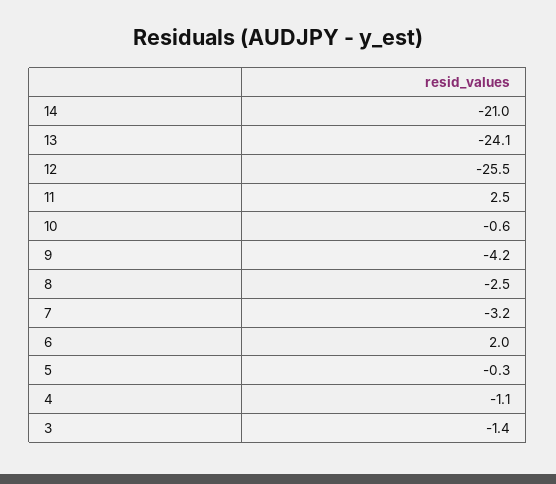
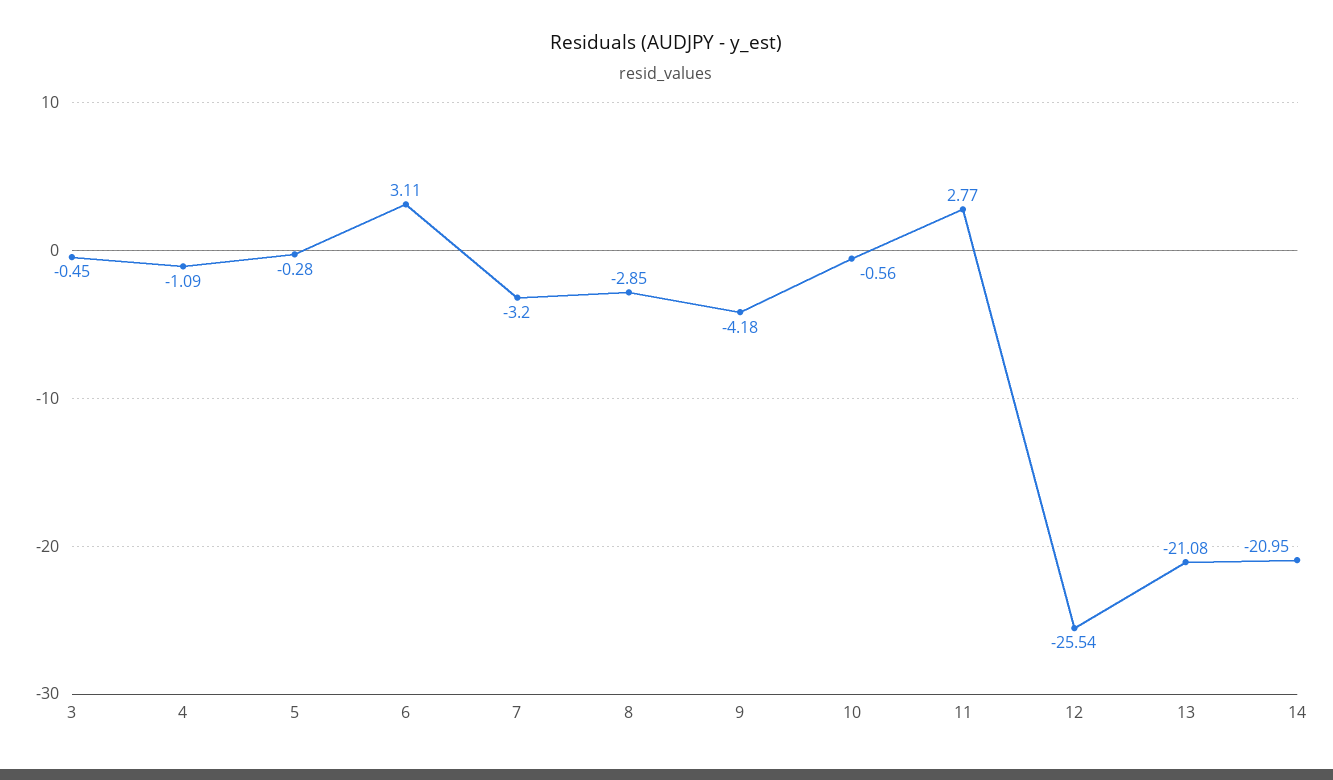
13: -24.1 -> -21.08
11: 2.5 -> 2.77
8: -2.5 -> -2.85
6: 2 -> 3.11
3: -1.4 -> -0.45

